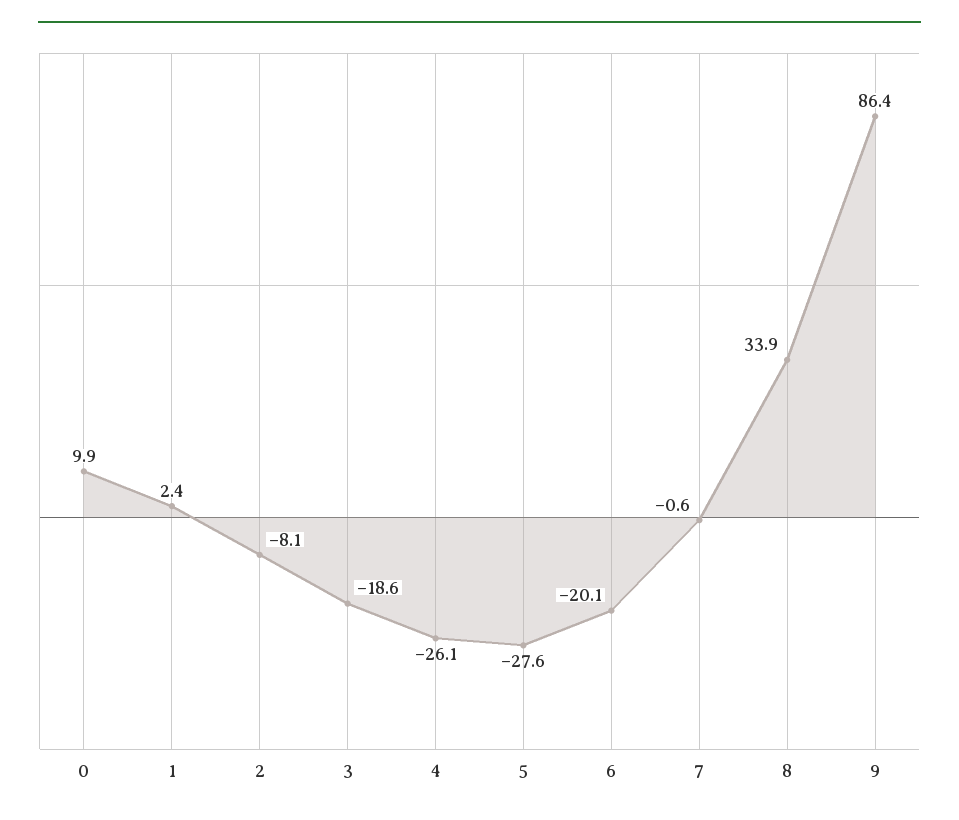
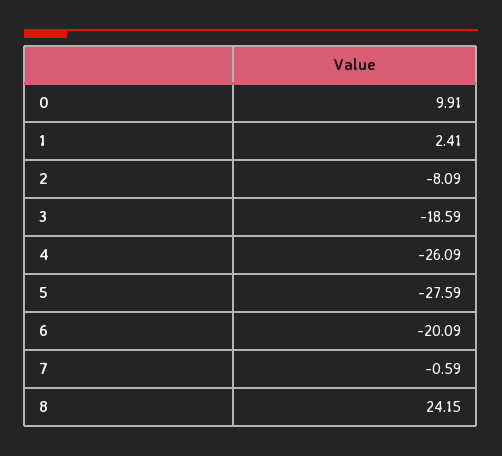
8: 33.9 -> 24.15
9: 86.4 -> none

